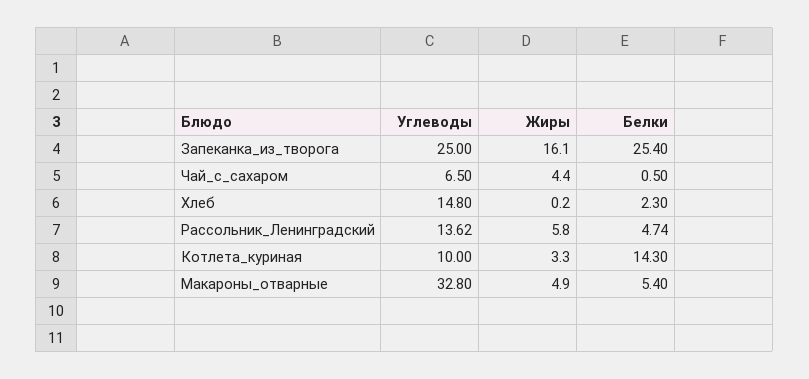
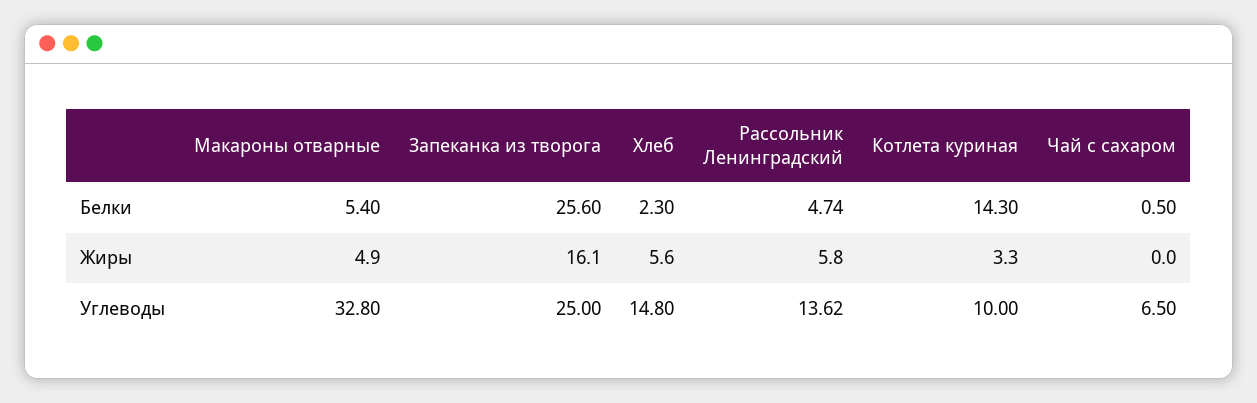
Белки, Запеканка_из_творога: 25.4 -> 25.6
Жиры, Чай_с_сахаром: 4.4 -> 0
Жиры, Хлеб: 0.2 -> 5.6

